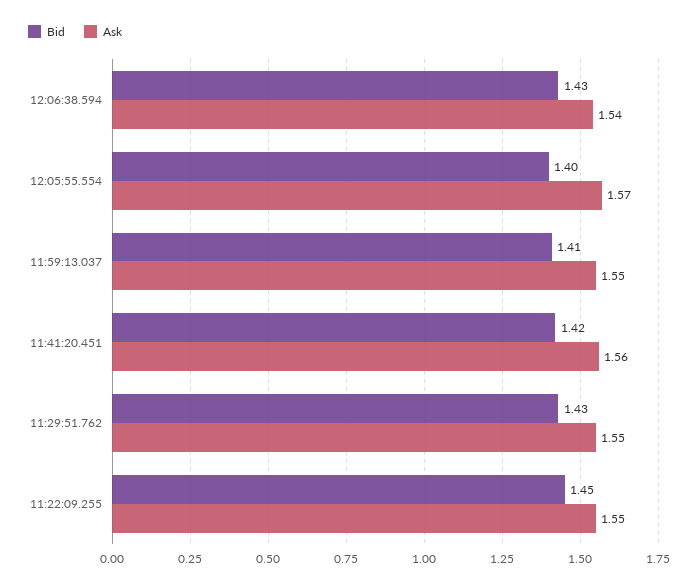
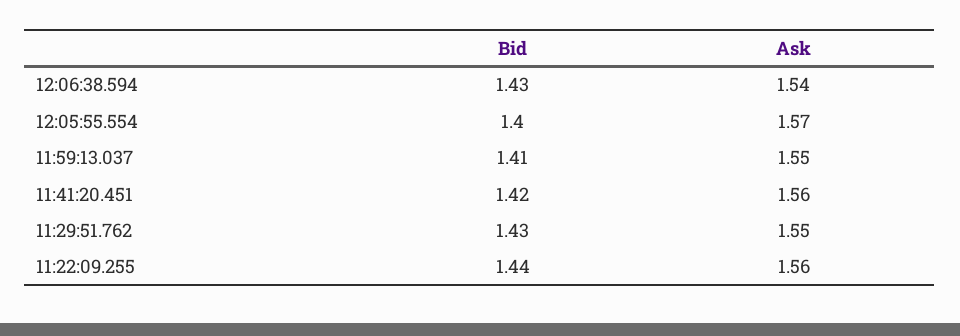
Bid, 11:22:09.255: 1.45 -> 1.44
Ask, 11:22:09.255: 1.55 -> 1.56

